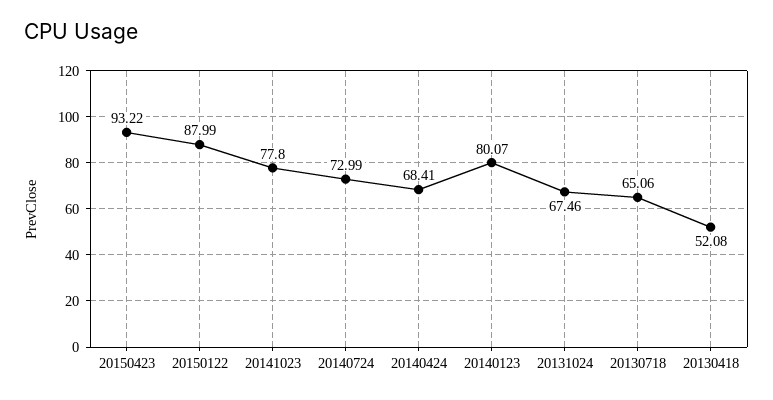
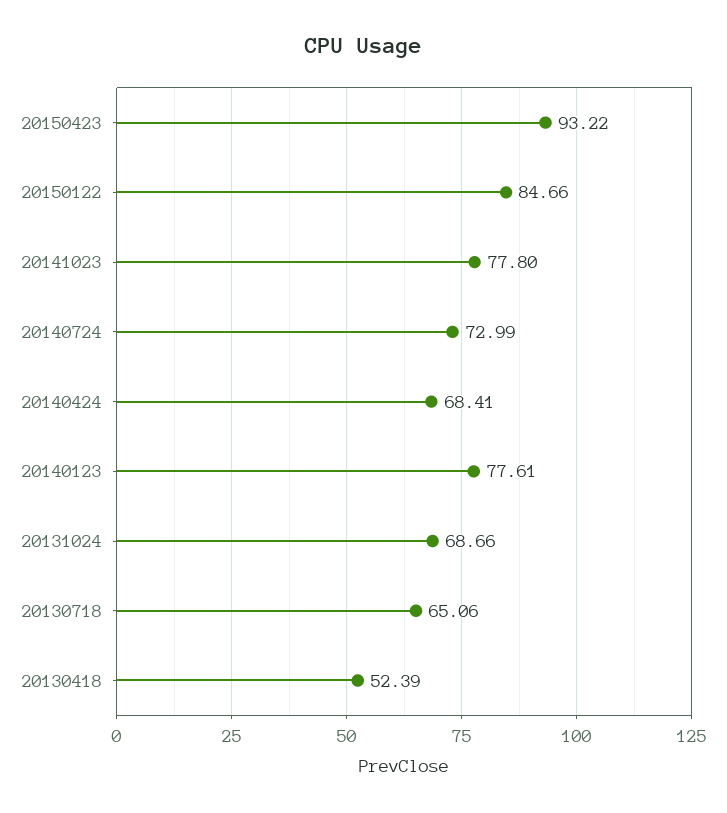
20150122: 87.99 -> 84.66
20140123: 80.07 -> 77.61
20131024: 67.46 -> 68.66
20130418: 52.08 -> 52.39

